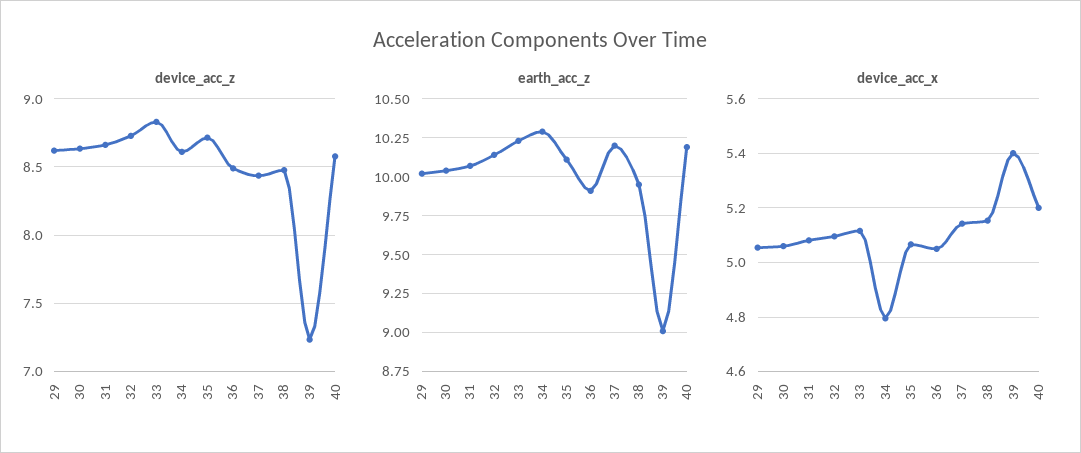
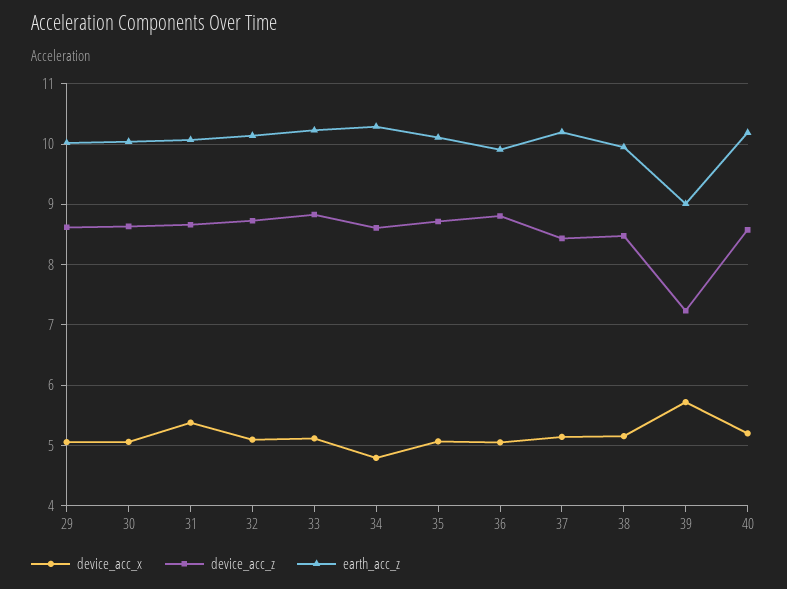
device_acc_z, 36: 8.5 -> 8.8
device_acc_x, 31: 5.075 -> 5.4
device_acc_x, 39: 5.4 -> 5.7

